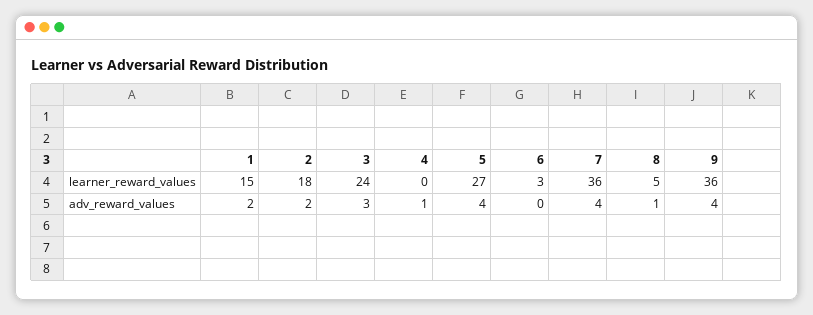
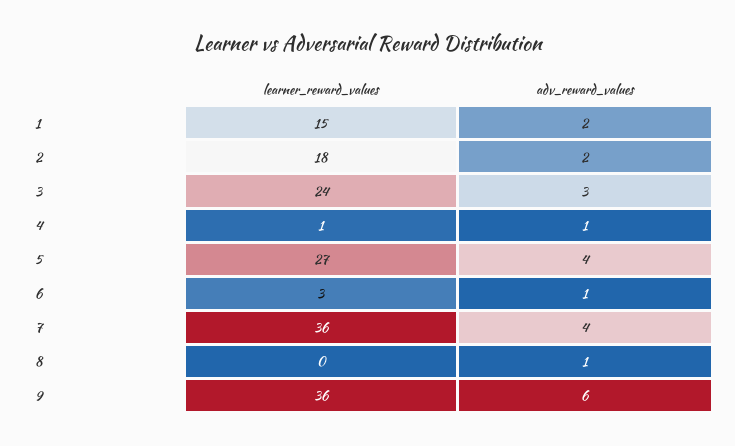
4, learner_reward_values: 0 -> 1
8, learner_reward_values: 5 -> 0
6, adv_reward_values: 0 -> 1
9, adv_reward_values: 4 -> 6

